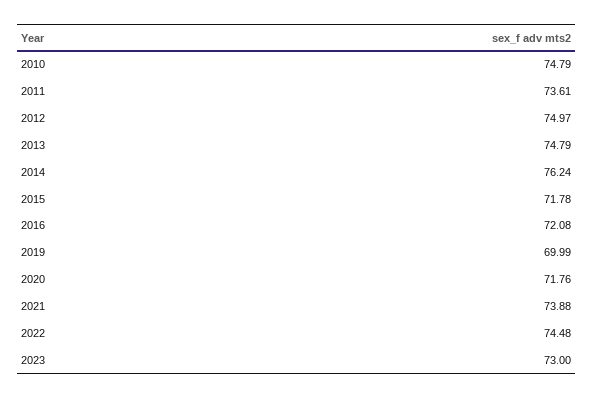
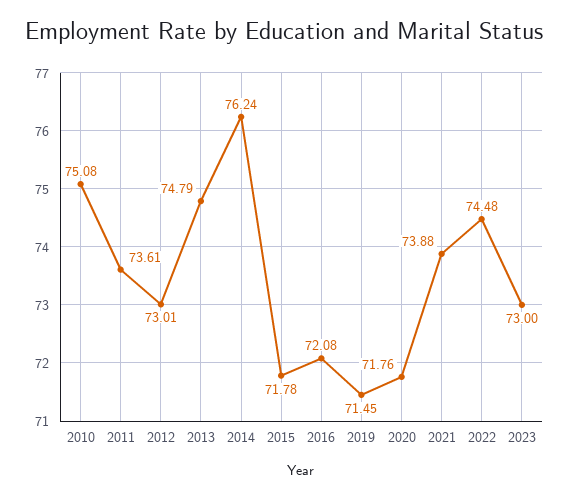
2010: 74.79 -> 75.08
2012: 74.97 -> 73.01
2019: 69.99 -> 71.45

